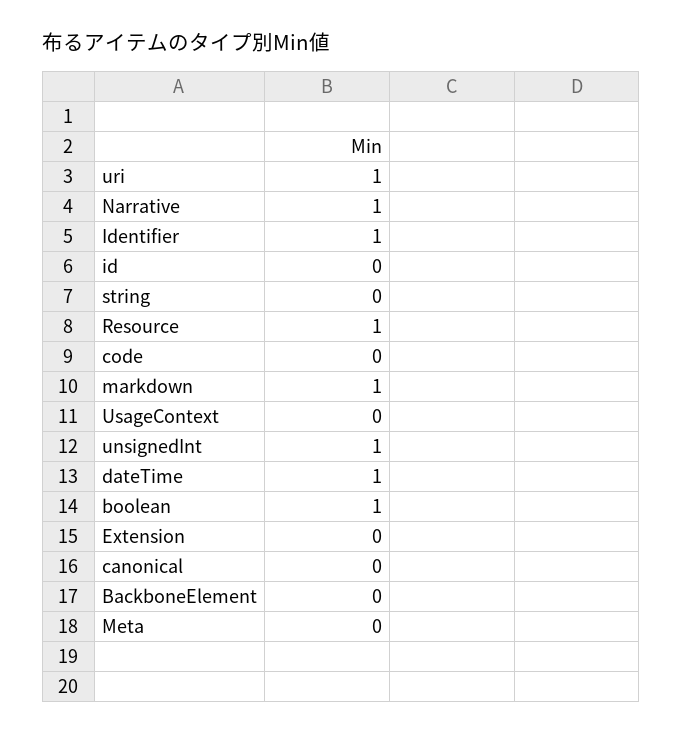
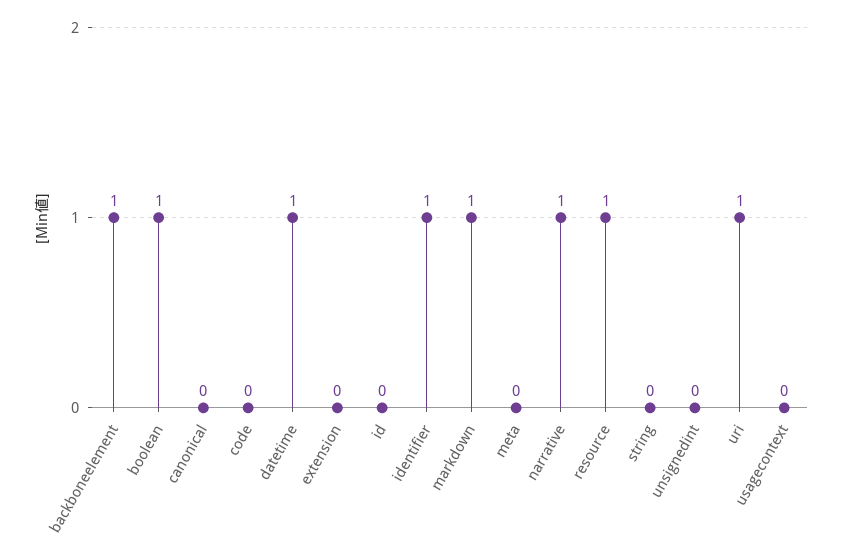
unsignedInt: 1 -> 0
BackboneElement: 0 -> 1

